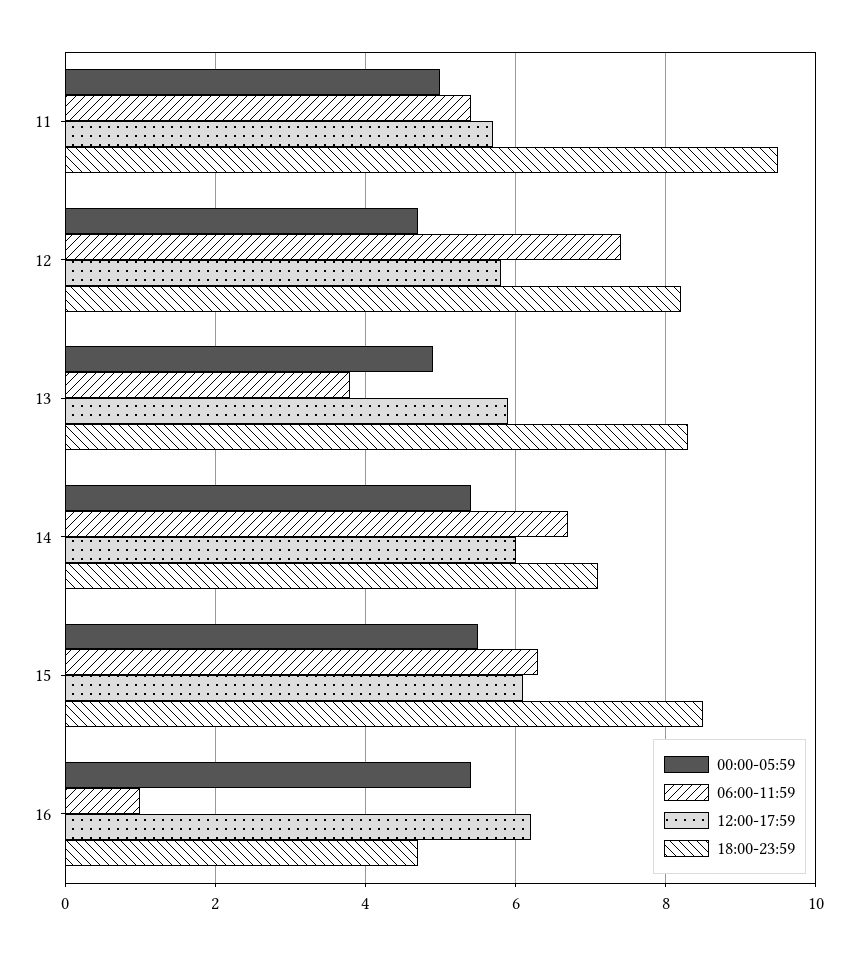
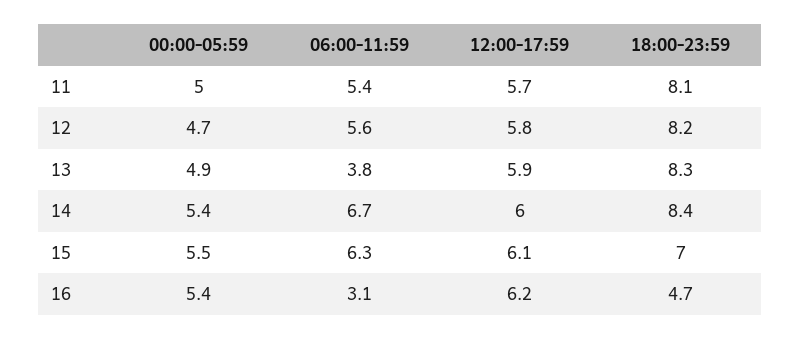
18:00-23:59, 11: 9.5 -> 8.1
06:00-11:59, 12: 7.5 -> 5.6
18:00-23:59, 14: 7 -> 8.4
18:00-23:59, 15: 8.5 -> 7
06:00-11:59, 16: 1 -> 3.1

